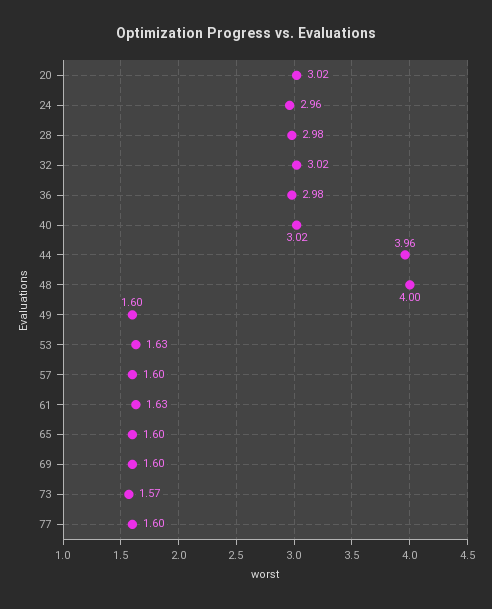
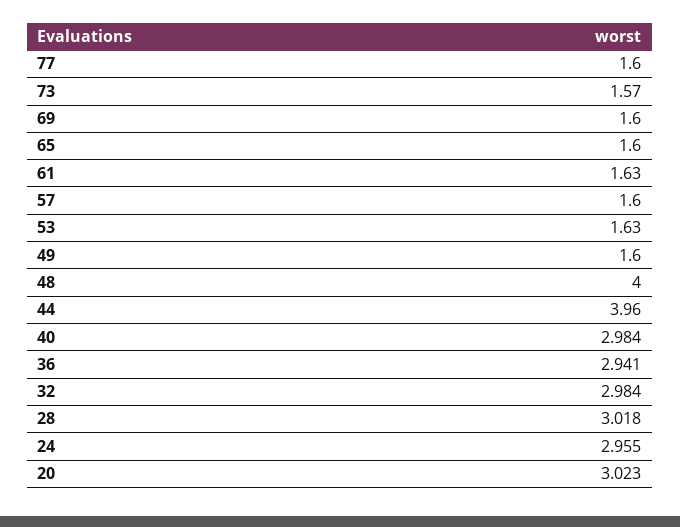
28: 2.98 -> 3.018
32: 3.02 -> 2.984
36: 2.98 -> 2.941
40: 3.02 -> 2.984

